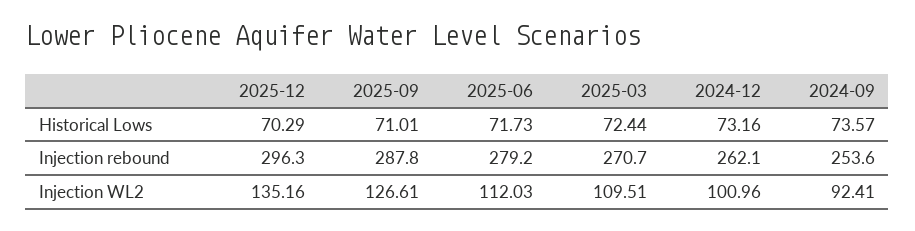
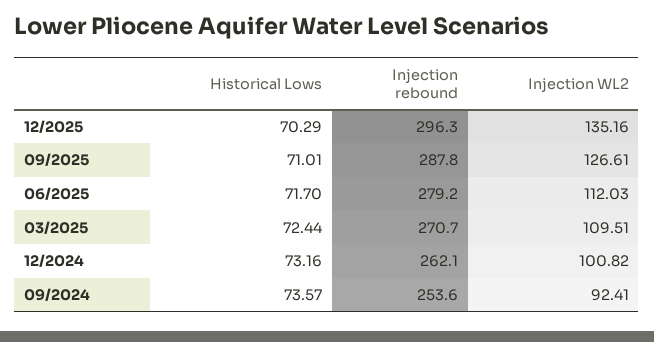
2025-06, Historical Lows: 71.73 -> 71.7
2024-12, Injection WL2: 100.96 -> 100.82

